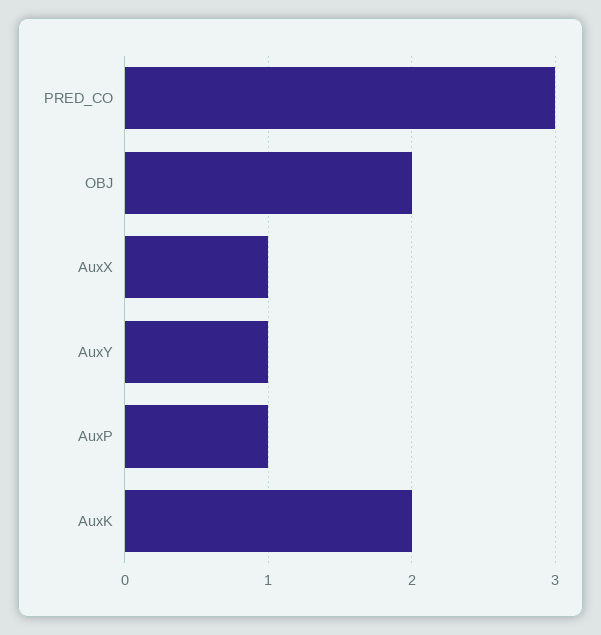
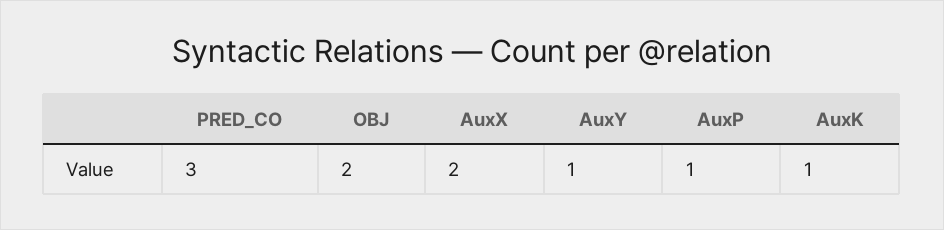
AuxX: 1 -> 2
AuxK: 2 -> 1

